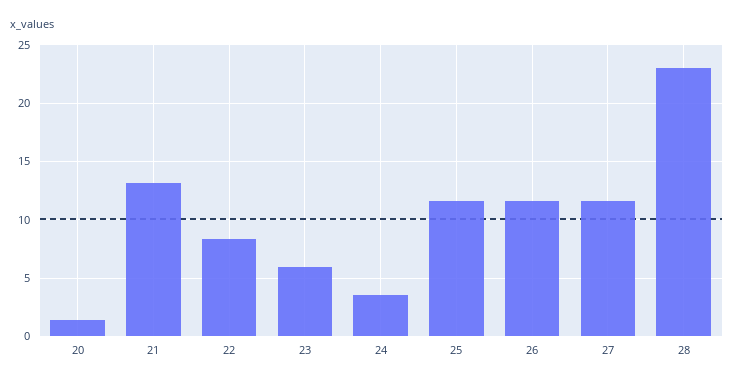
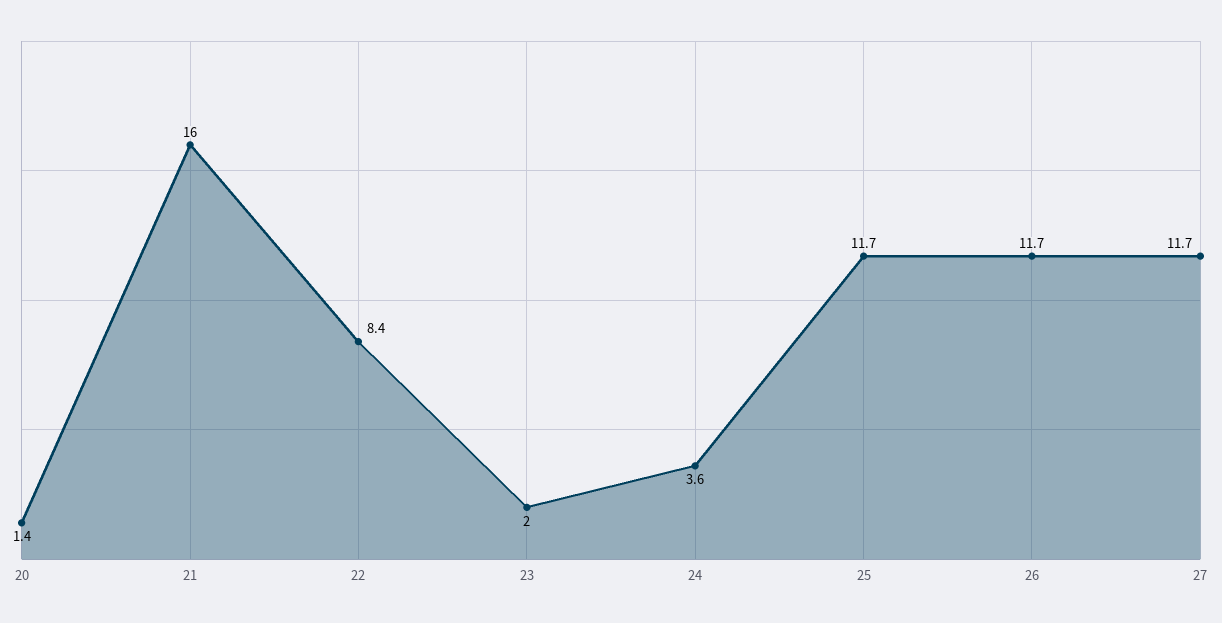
21: 13 -> 16
23: 6 -> 2
28: 23 -> none

